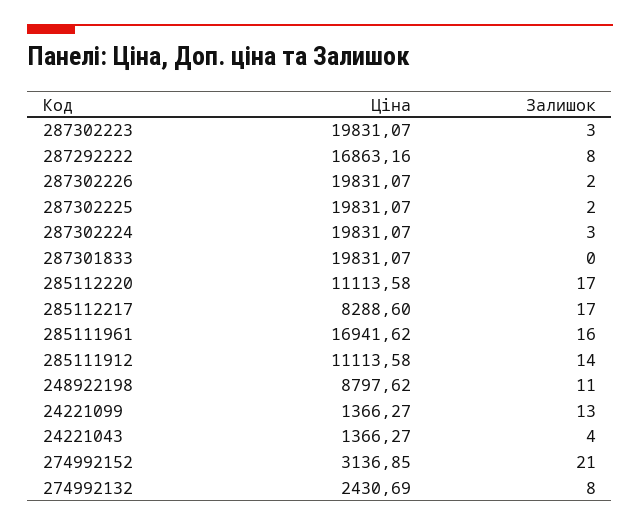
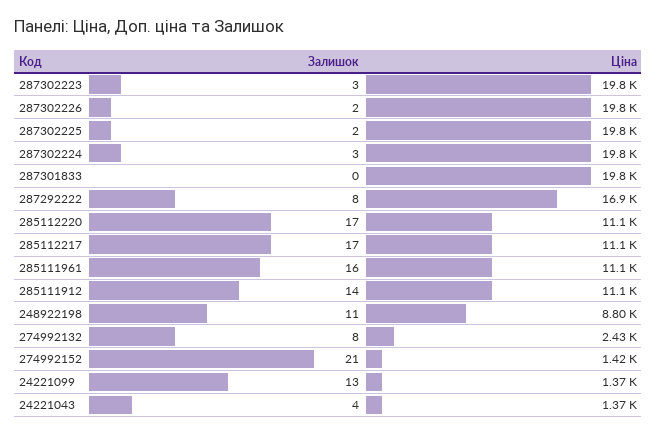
Ціна, 285112217: 8288.6 -> 11100
Ціна, 285111961: 16941.62 -> 11100
Ціна, 274992152: 3136.85 -> 1420

